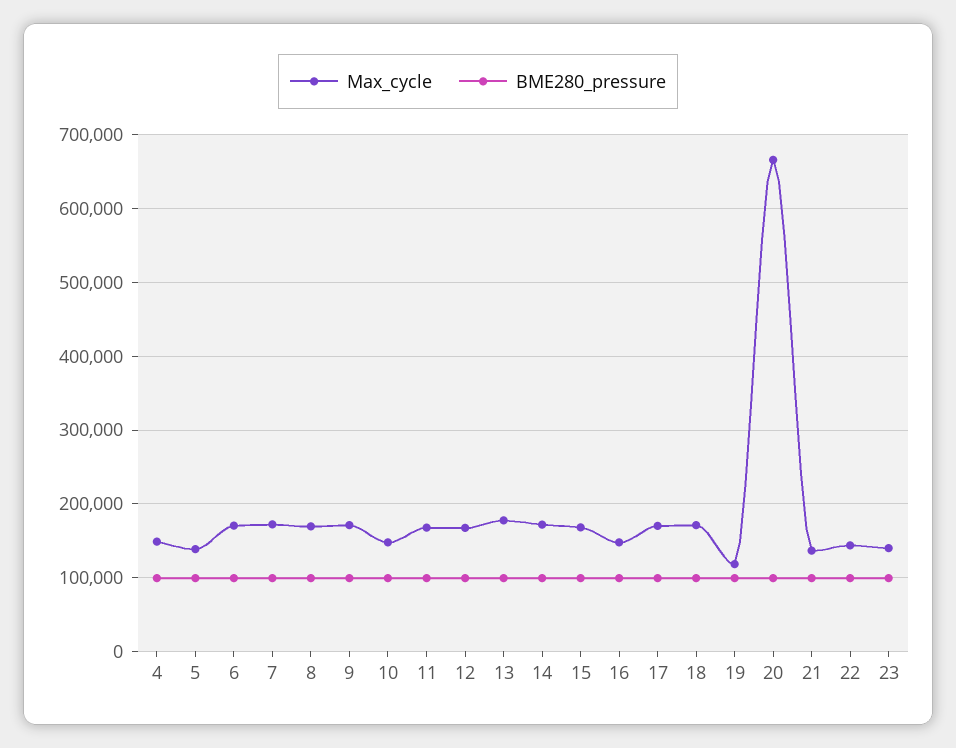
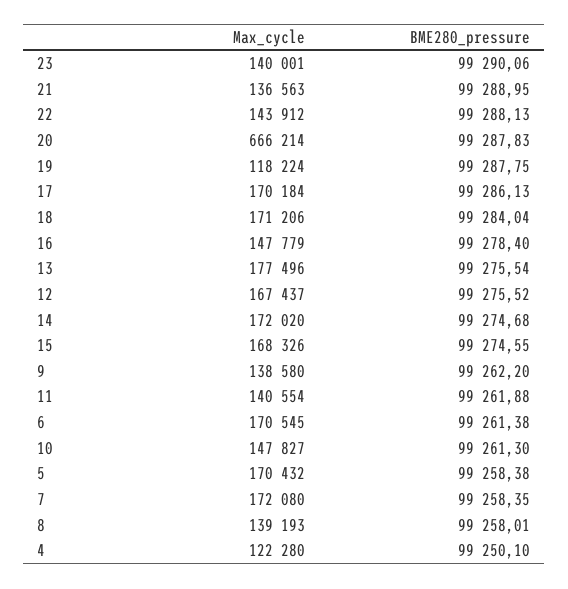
Max_cycle, 4: 150000 -> 122280
Max_cycle, 5: 140000 -> 170432
Max_cycle, 8: 170000 -> 139193
Max_cycle, 9: 170000 -> 138580
Max_cycle, 11: 170000 -> 140554

